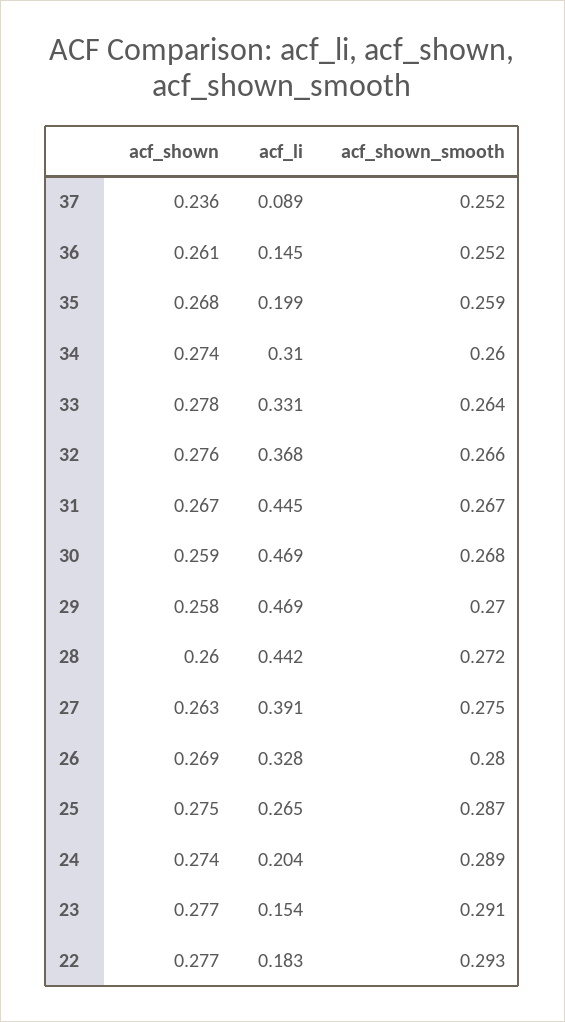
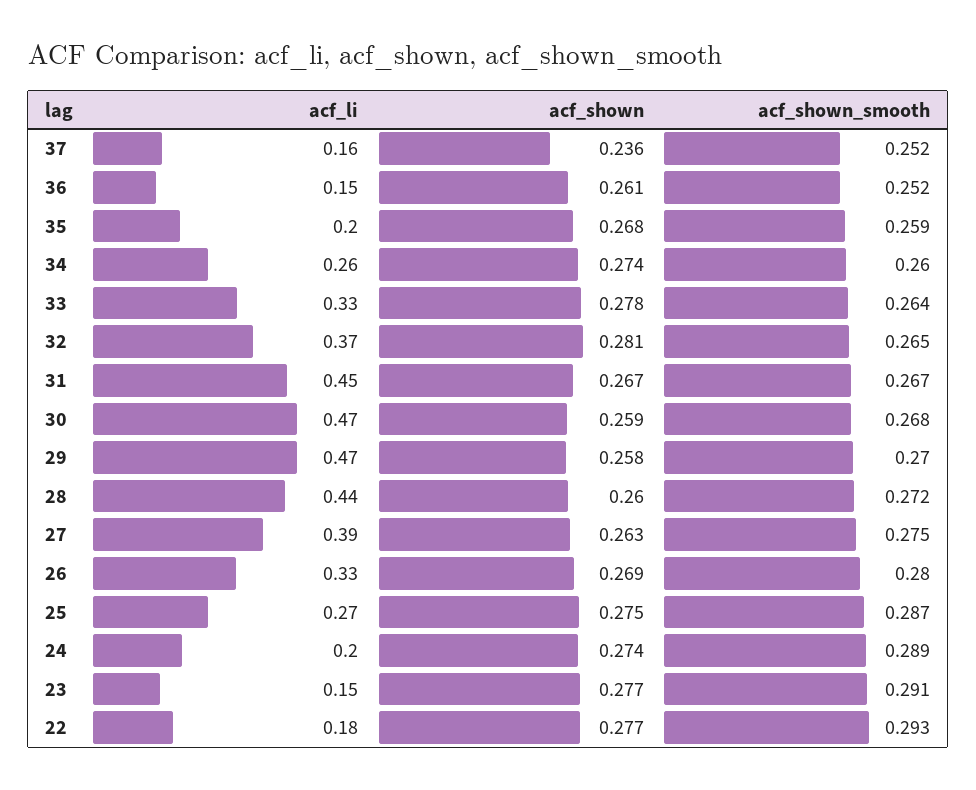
acf_li, 37: 0.089 -> 0.16
acf_li, 34: 0.31 -> 0.26
acf_shown, 32: 0.276 -> 0.281
acf_shown_smooth, 32: 0.266 -> 0.265

